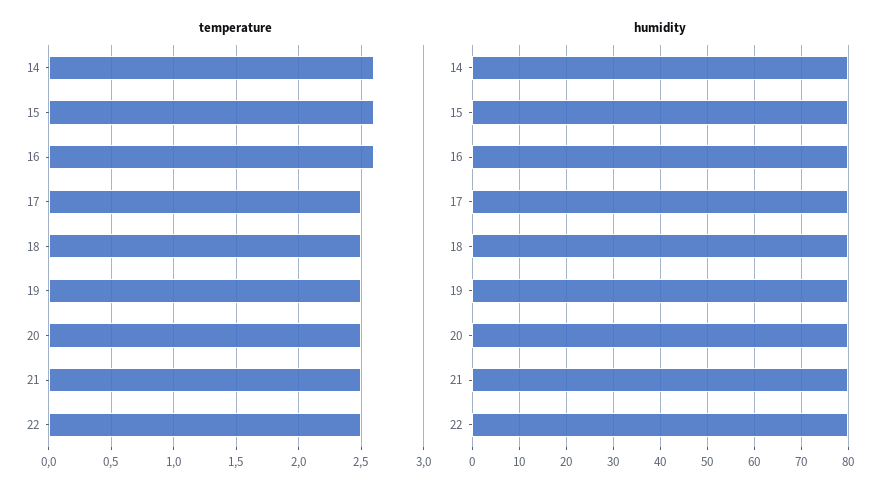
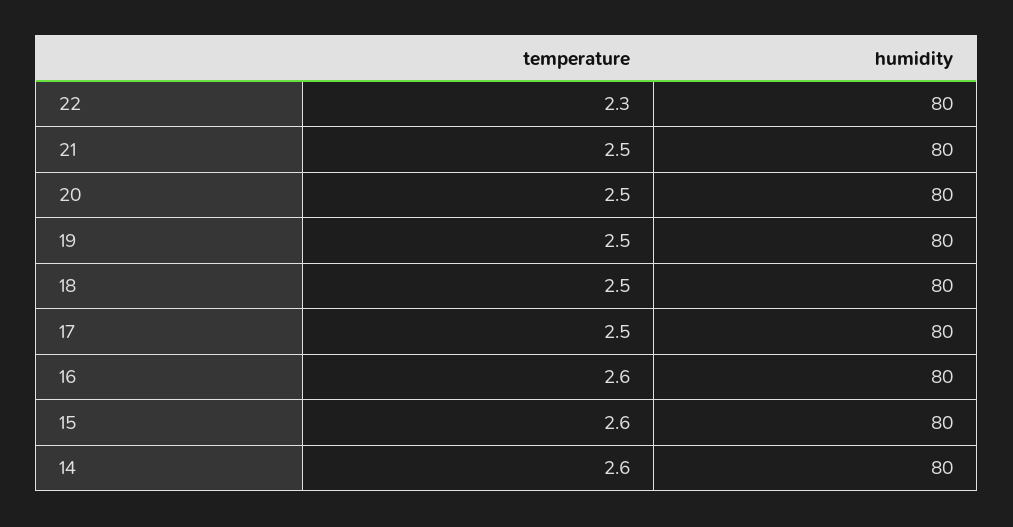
temperature, 22: 2.5 -> 2.3

